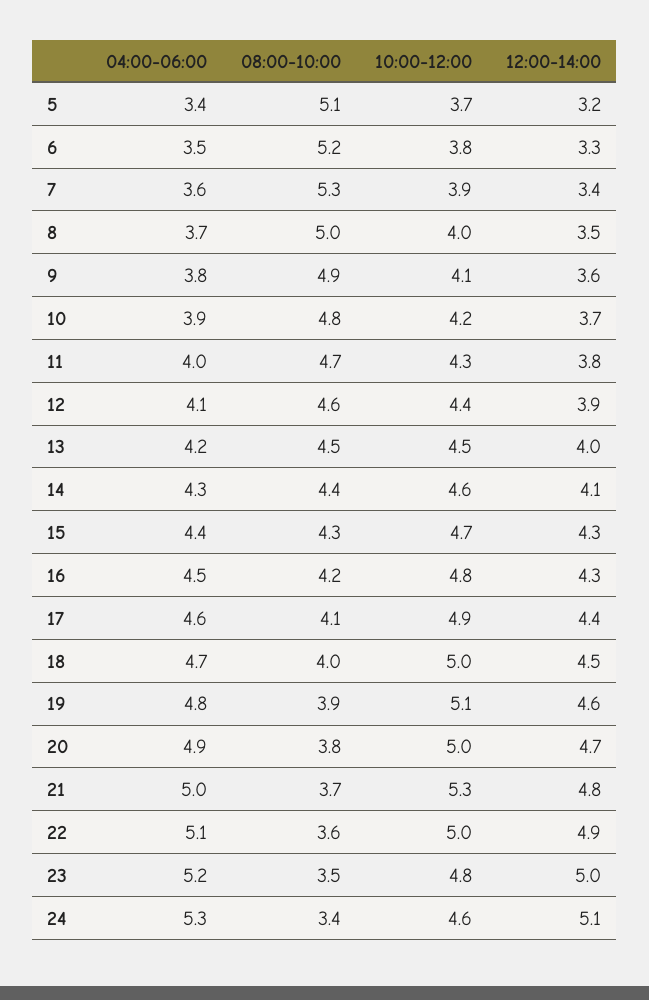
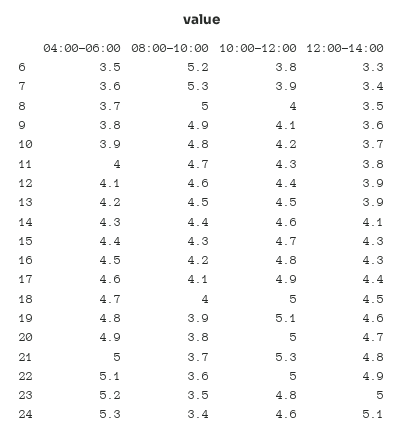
04:00-06:00, 5: 3.4 -> none
08:00-10:00, 5: 5.1 -> none
10:00-12:00, 5: 3.7 -> none
12:00-14:00, 5: 3.2 -> none
12:00-14:00, 13: 4 -> 3.9

